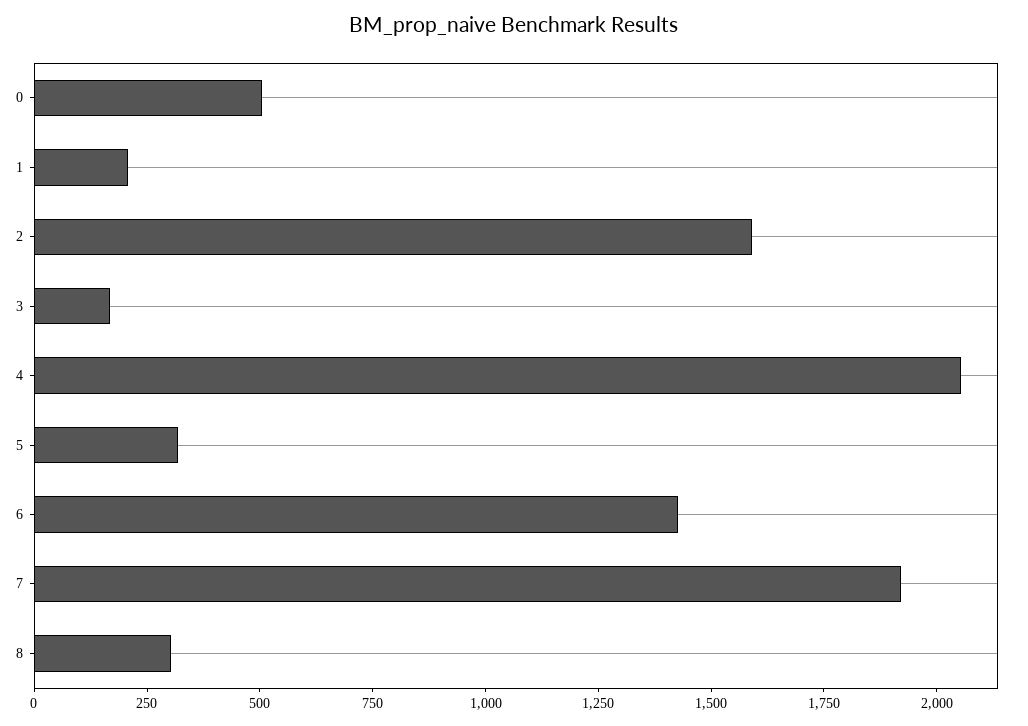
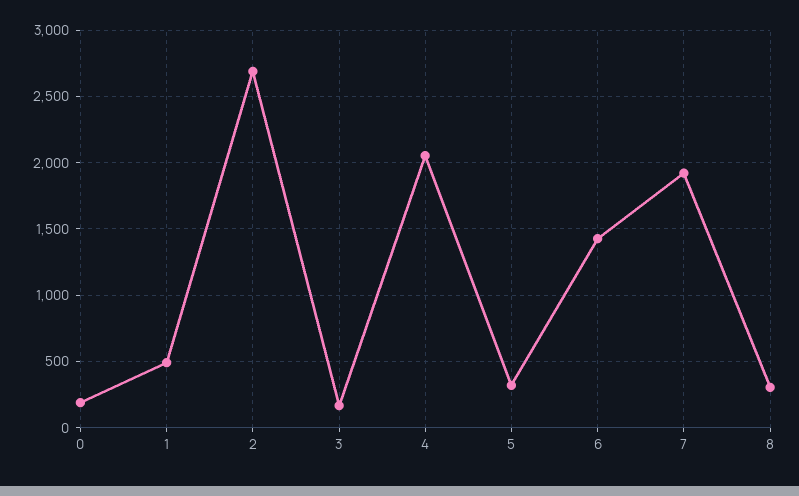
0: 500 -> 200
1: 200 -> 500
2: 1600 -> 2700

